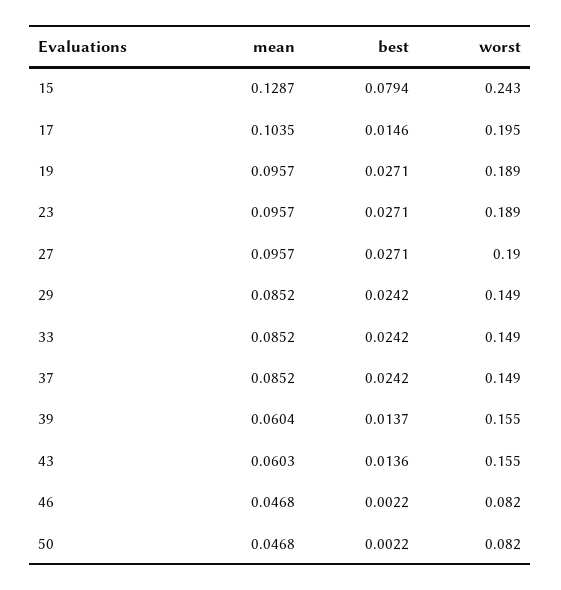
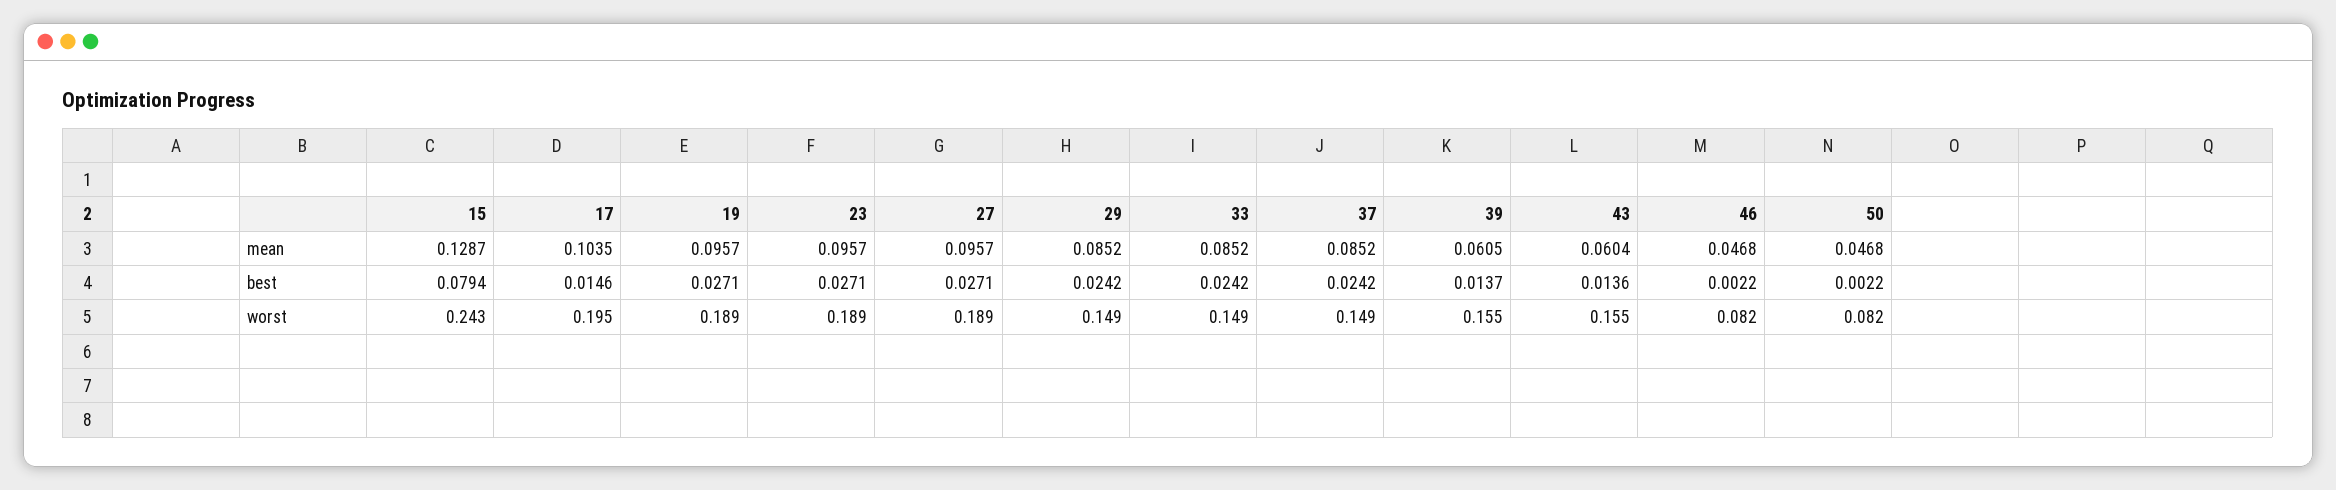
worst, 27: 0.19 -> 0.189
mean, 39: 0.0604 -> 0.0605
mean, 43: 0.0603 -> 0.0604

